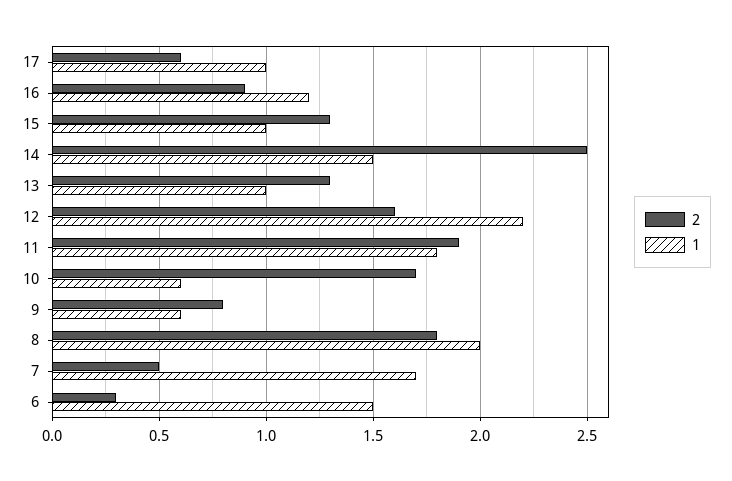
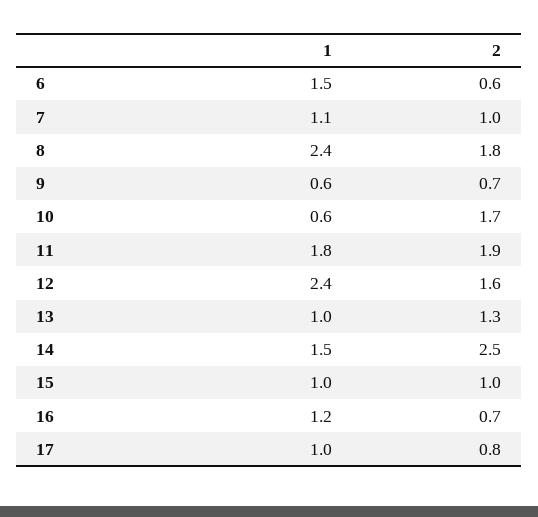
2, 17: 0.6 -> 0.8
2, 16: 0.9 -> 0.7
2, 15: 1.3 -> 1
1, 12: 2.2 -> 2.4
2, 9: 0.8 -> 0.7
1, 8: 2 -> 2.4
2, 7: 0.5 -> 1
1, 7: 1.7 -> 1.1
2, 6: 0.3 -> 0.6

